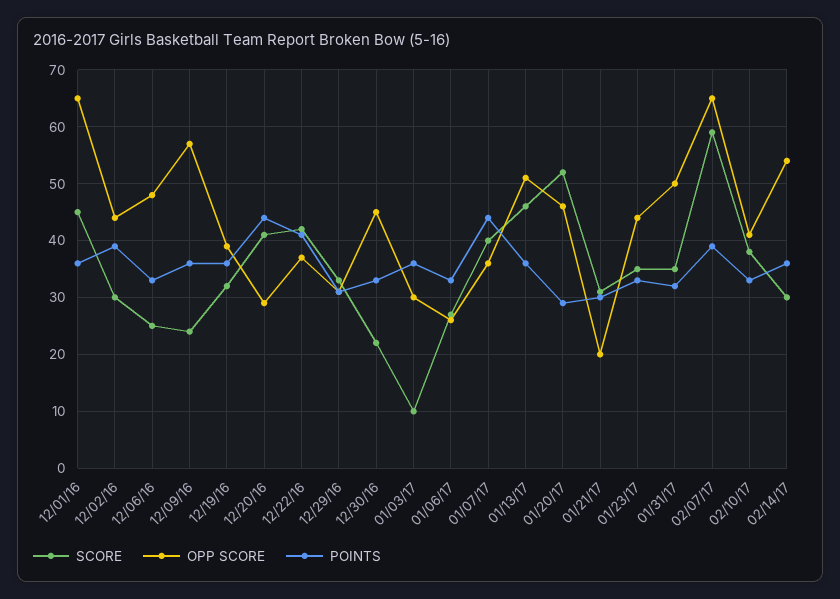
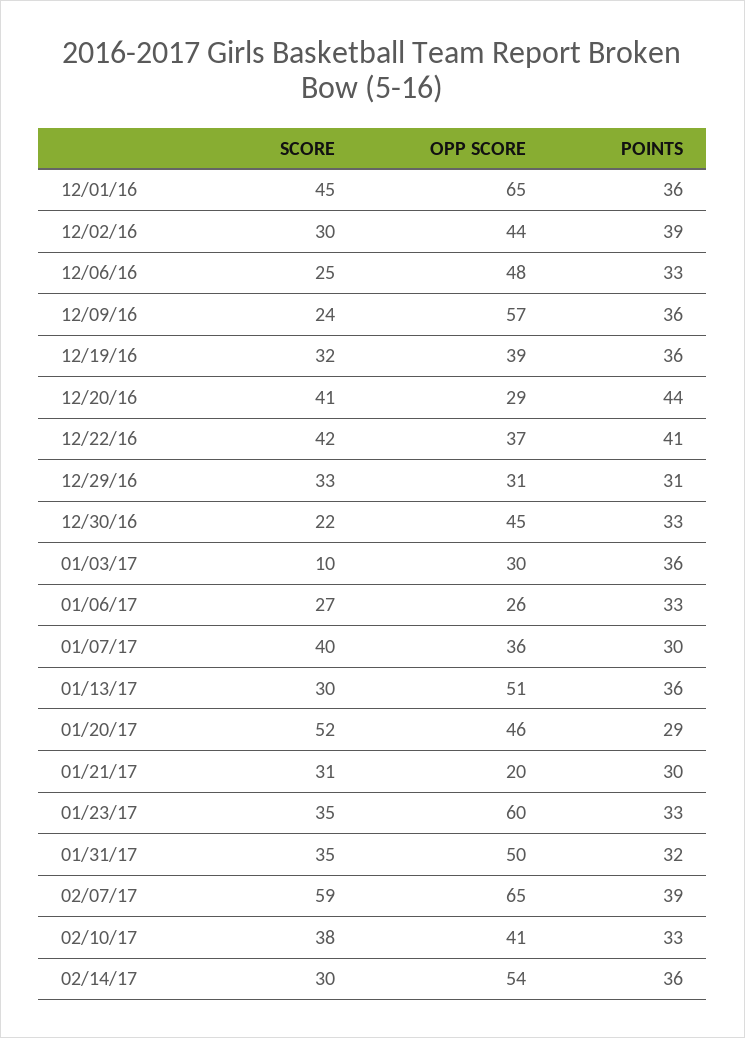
POINTS, 01/07/17: 45 -> 30
SCORE, 01/13/17: 45 -> 30
OPP SCORE, 01/23/17: 45 -> 60

